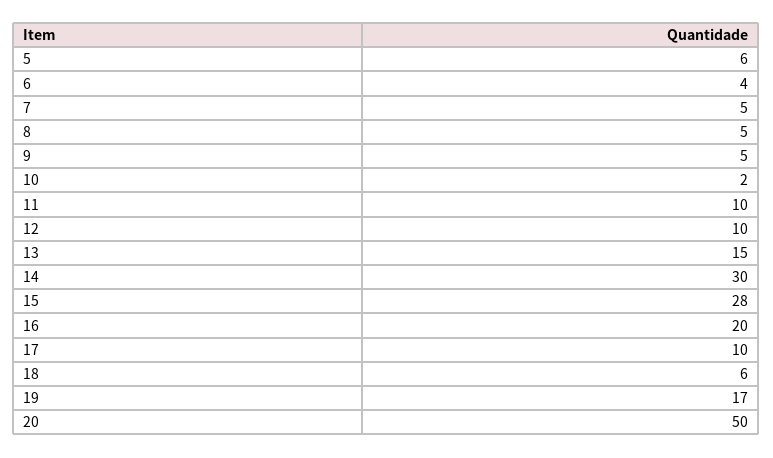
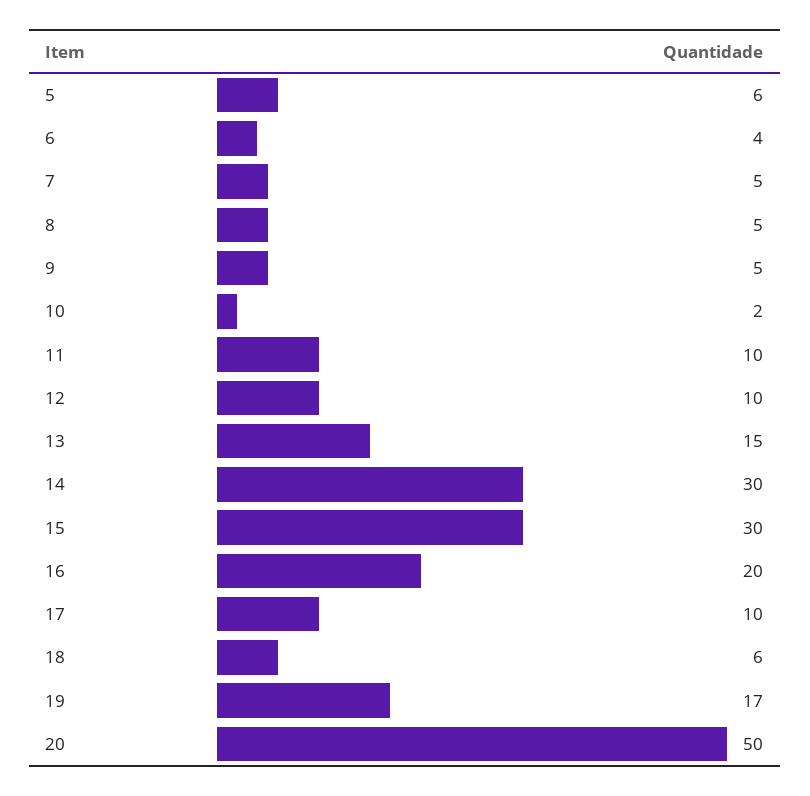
15: 28 -> 30

